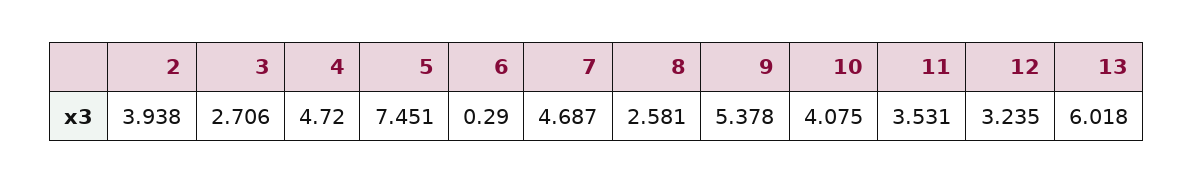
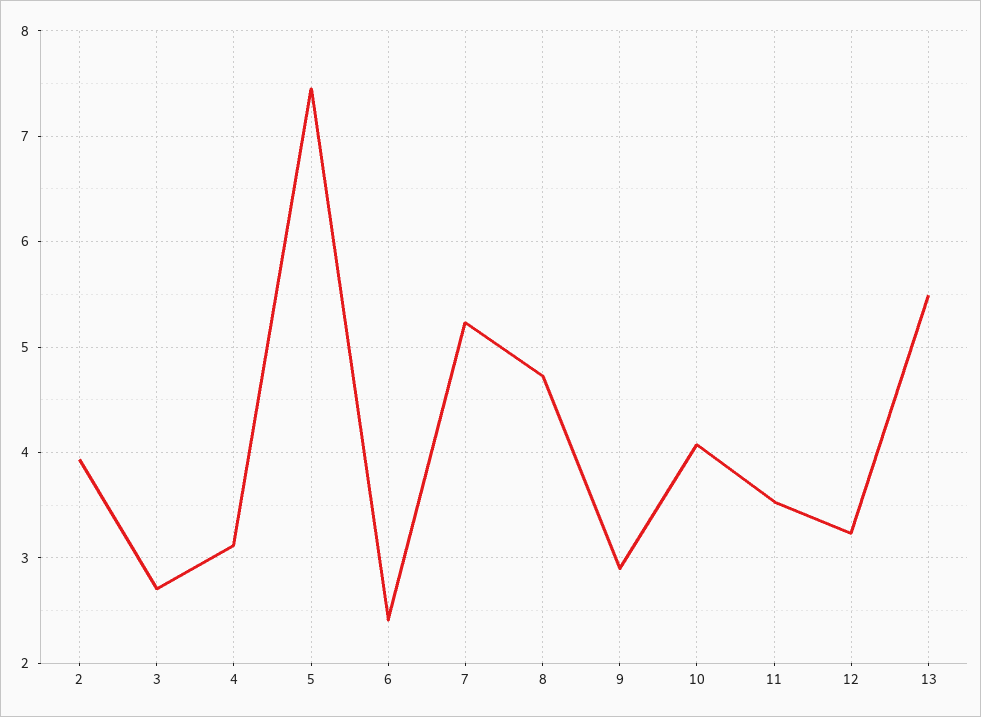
4: 4.72 -> 3.1
6: 0.29 -> 2.4
7: 4.687 -> 5.2
8: 2.581 -> 4.7
9: 5.378 -> 2.9
13: 6.018 -> 5.5

